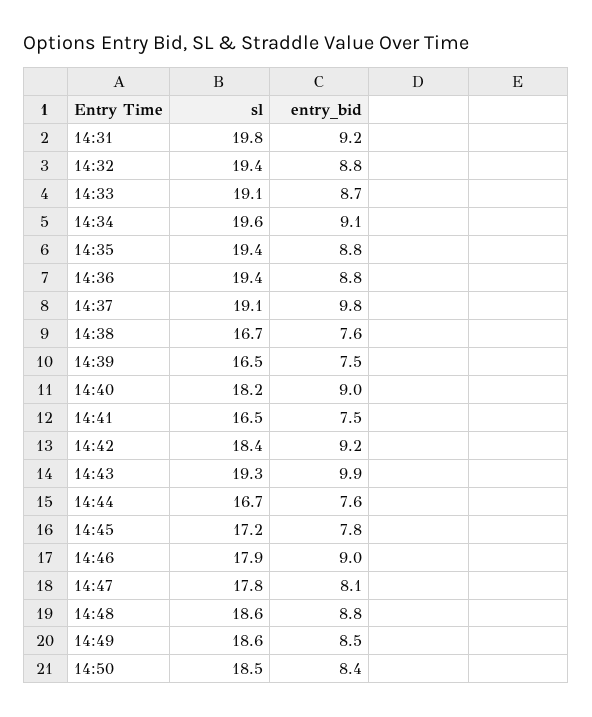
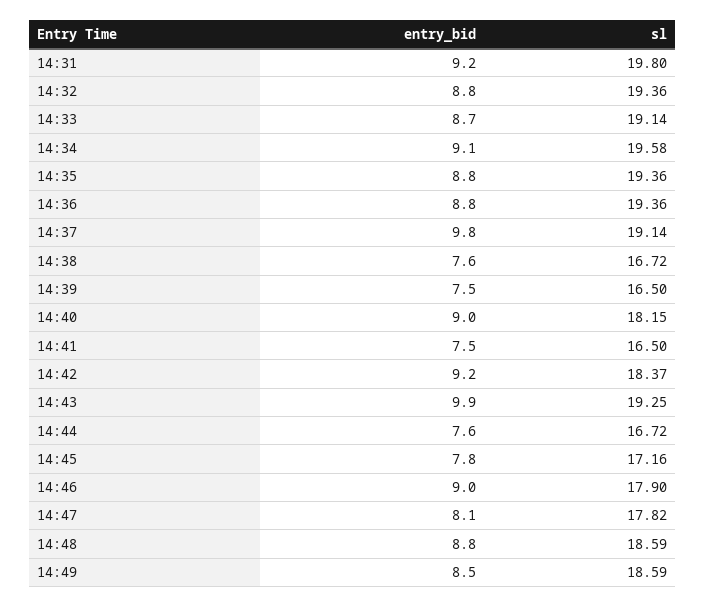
sl, 14:50: 18.5 -> none
entry_bid, 14:50: 8.4 -> none

